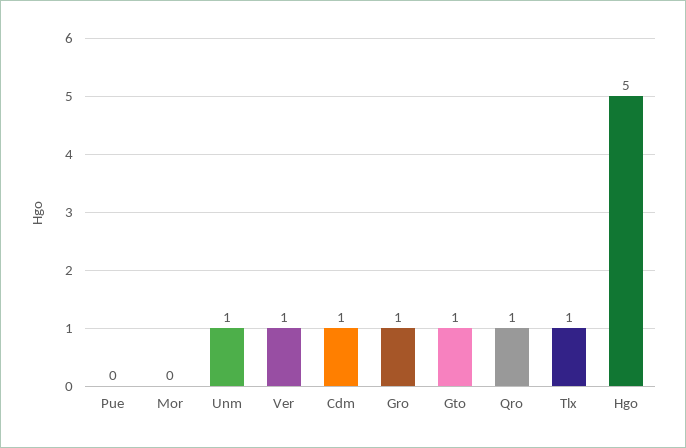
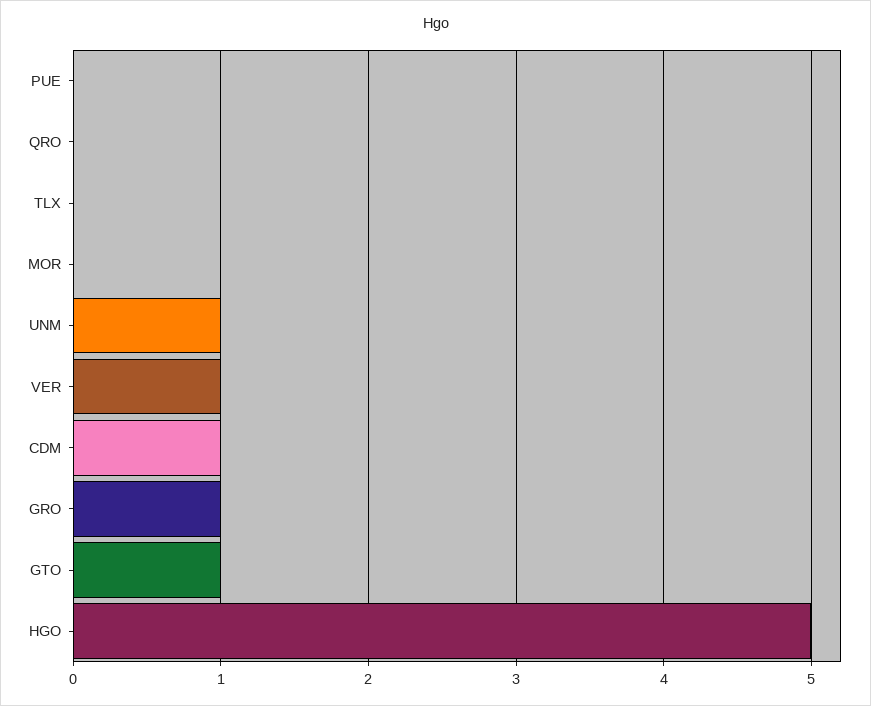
Qro: 1 -> 0
Tlx: 1 -> 0

